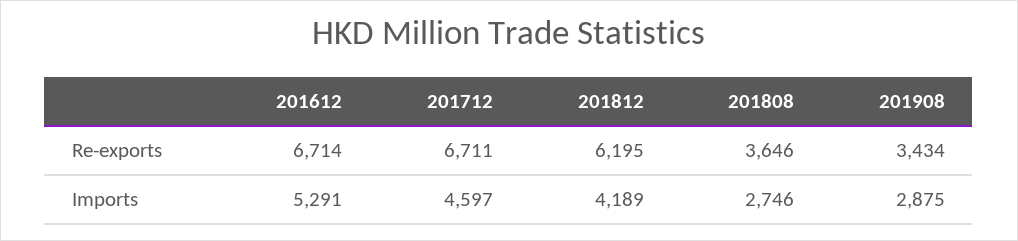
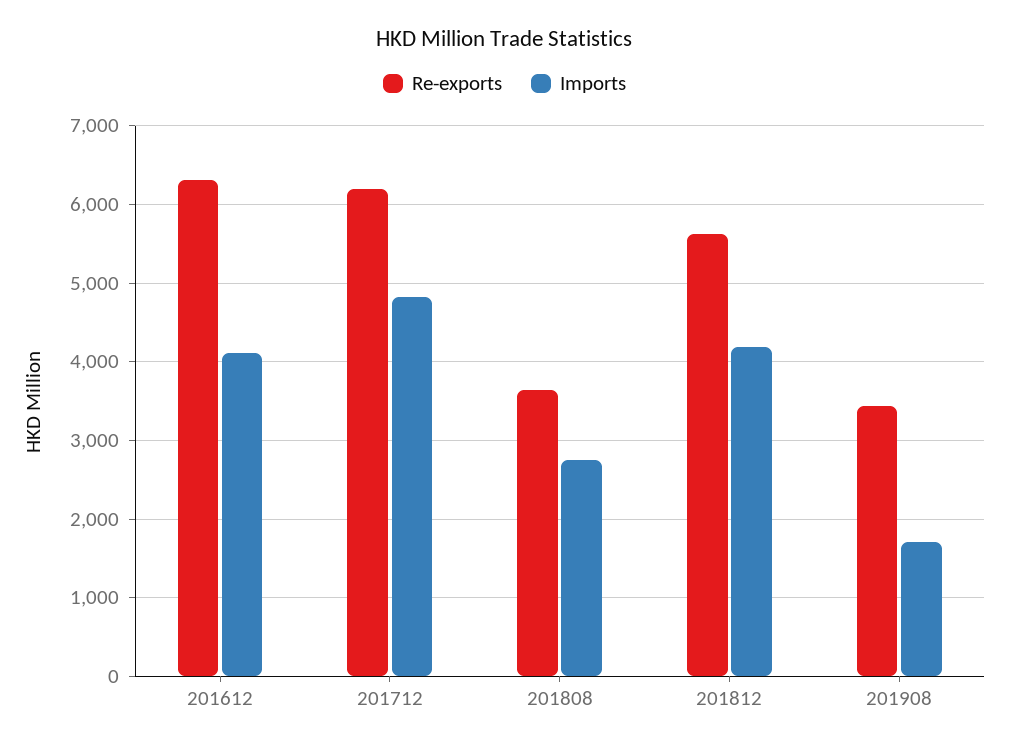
Re-exports, 201612: 6714 -> 6300
Re-exports, 201712: 6711 -> 6200
Re-exports, 201812: 6195 -> 5600
Imports, 201612: 5291 -> 4100
Imports, 201712: 4597 -> 4800
Imports, 201908: 2875 -> 1700

